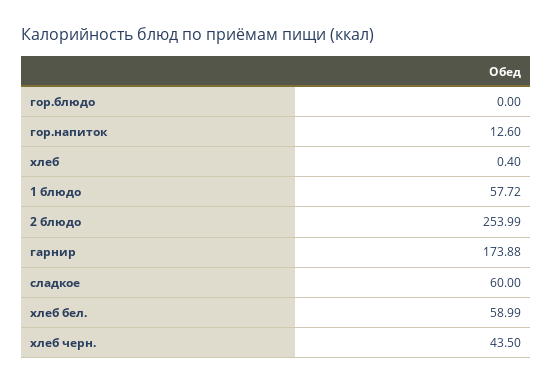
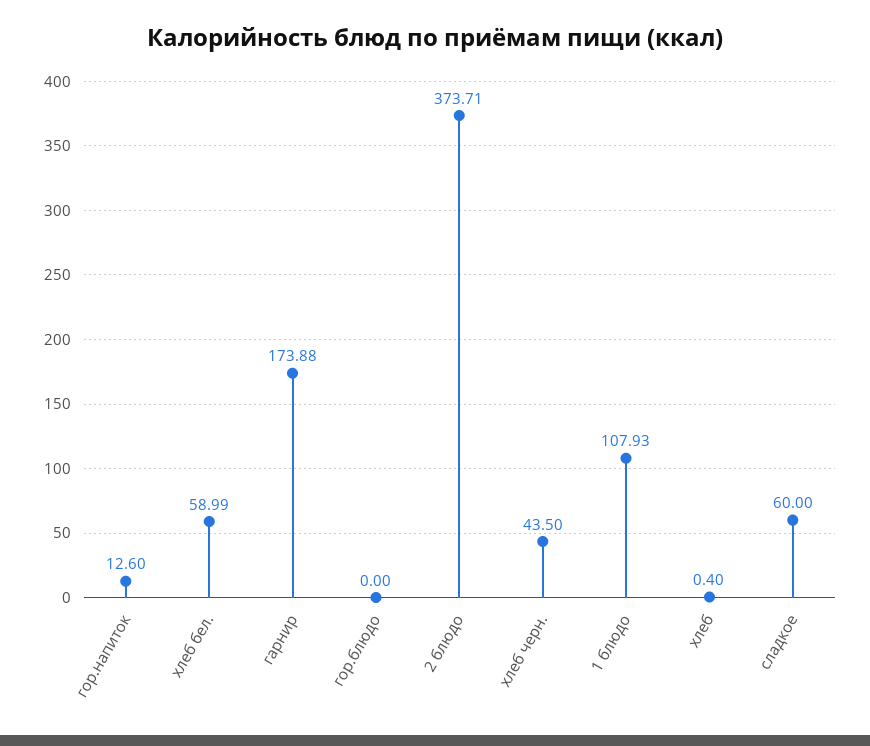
1 блюдо: 57.72 -> 107.93
2 блюдо: 253.99 -> 373.71

